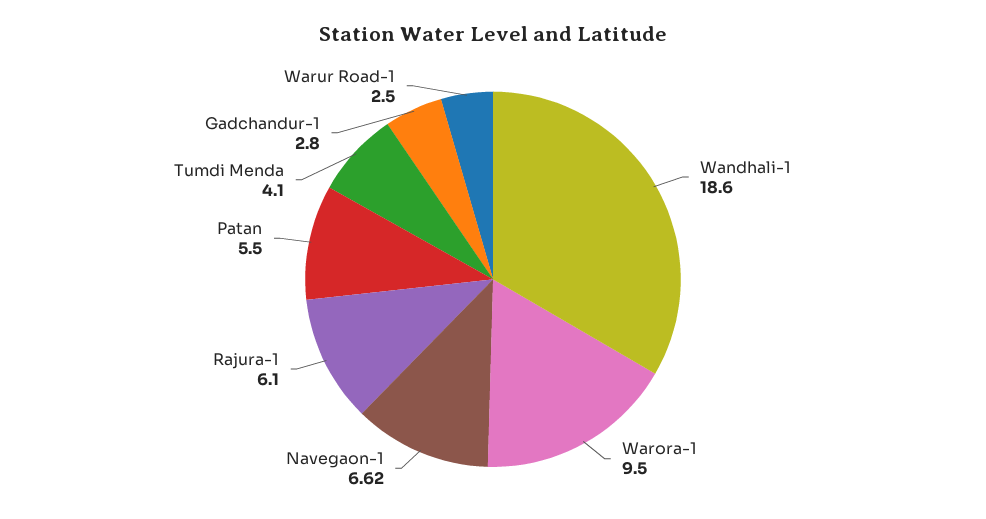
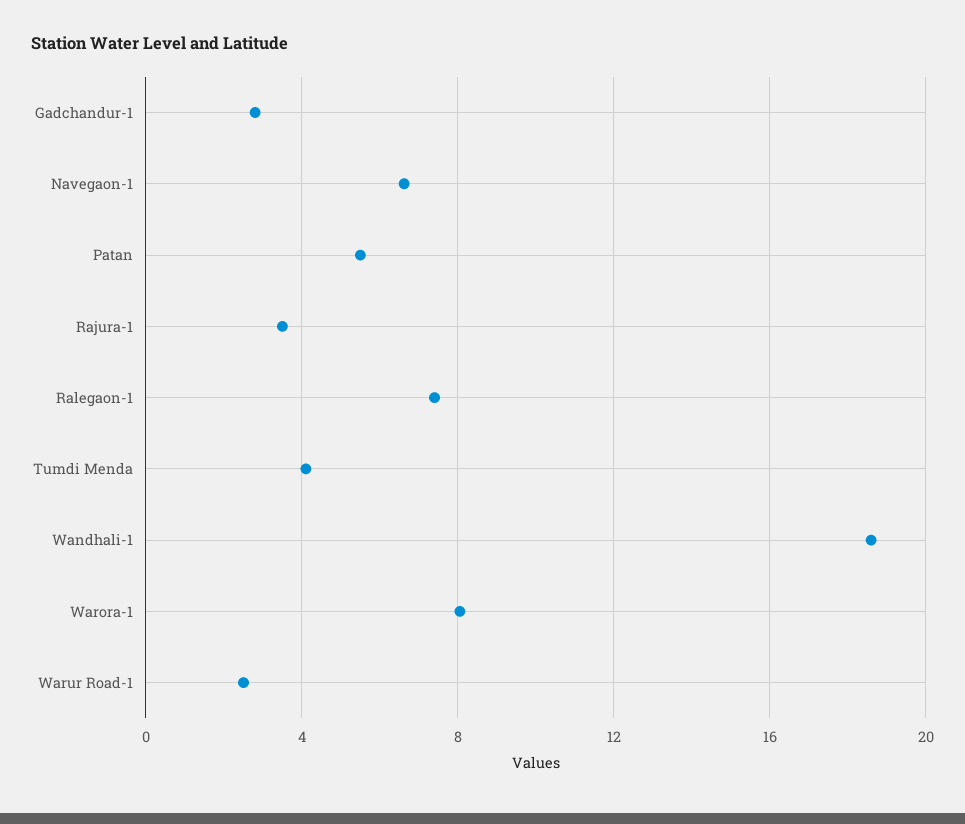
Warora-1: 9.5 -> 8
Rajura-1: 6.1 -> 3.5
Ralegaon-1: none -> 7.5

